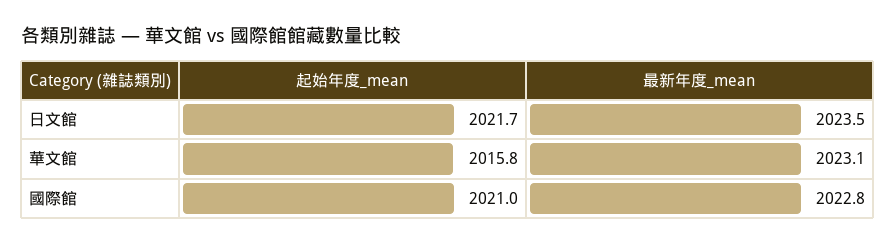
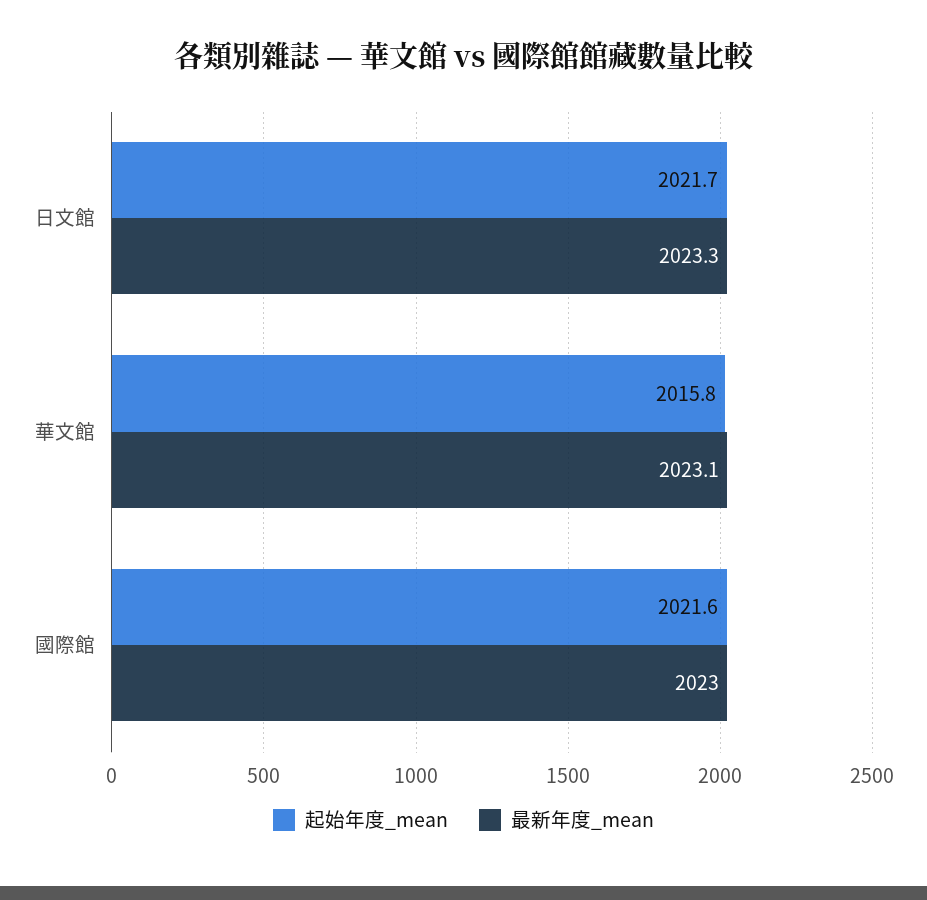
最新年度_mean, 日文館: 2023.5 -> 2023.3
起始年度_mean, 國際館: 2021 -> 2021.6
最新年度_mean, 國際館: 2022.8 -> 2023

